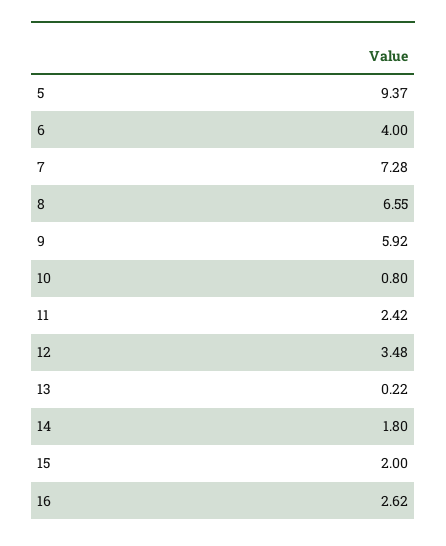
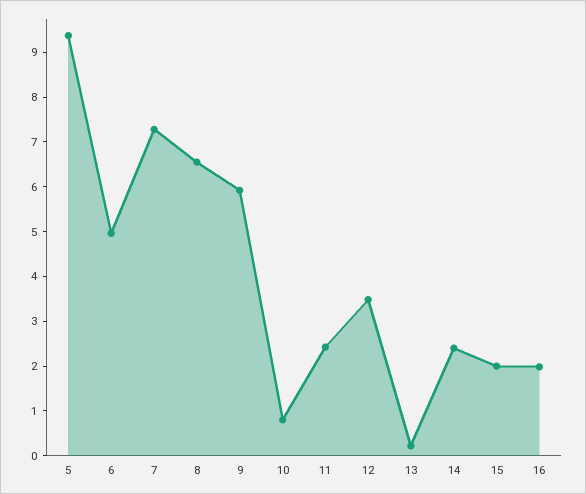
6: 4 -> 5
14: 1.8 -> 2.4
16: 2.62 -> 2

